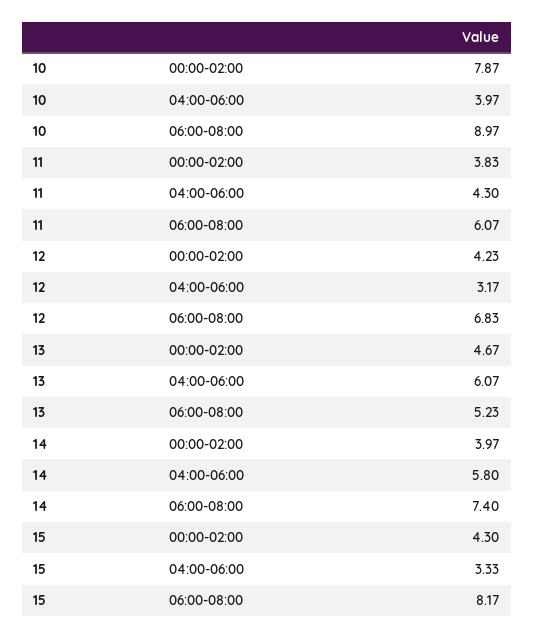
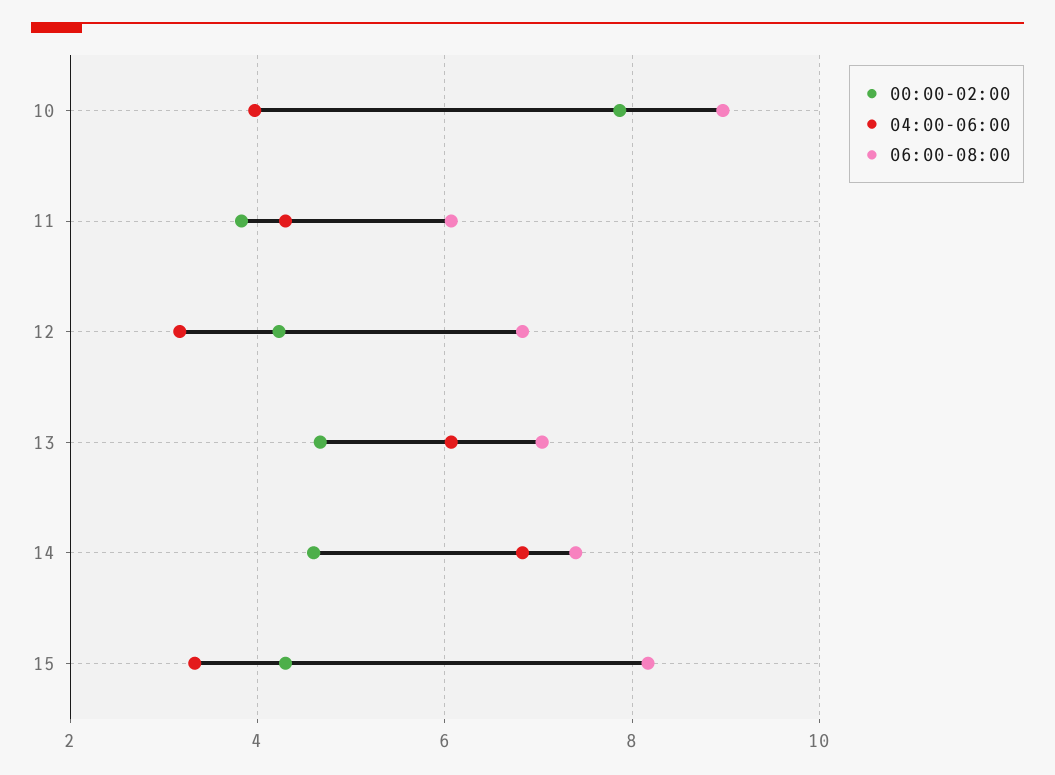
06:00-08:00, 13: 5.23 -> 7
00:00-02:00, 14: 3.97 -> 4.6
04:00-06:00, 14: 5.8 -> 6.8

